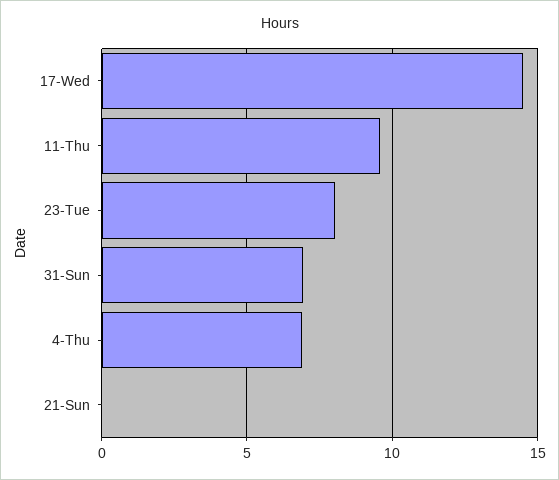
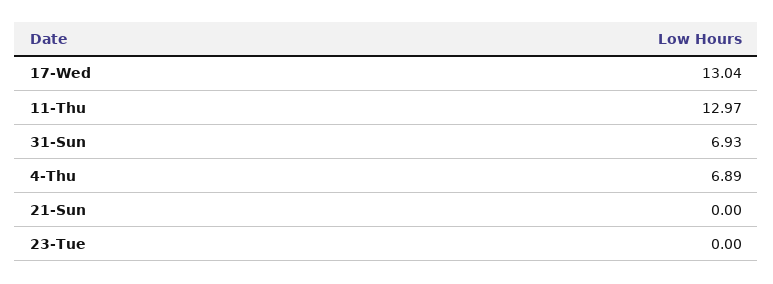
17-Wed: 14.5 -> 13.04
11-Thu: 9.5 -> 12.97
23-Tue: 8 -> 0

